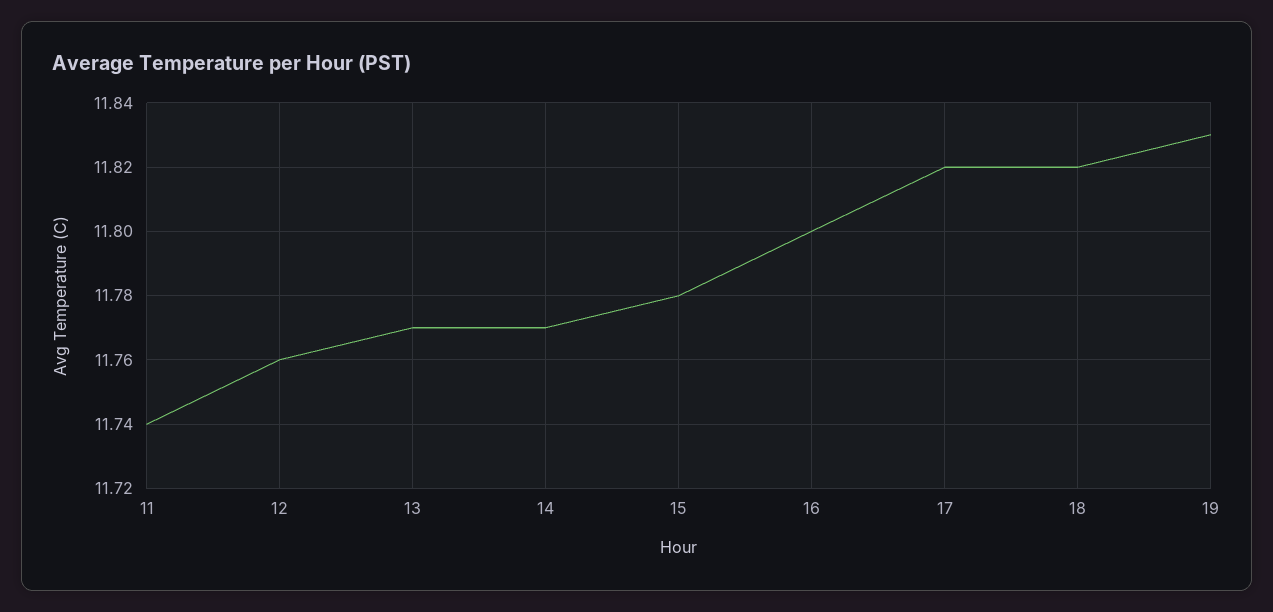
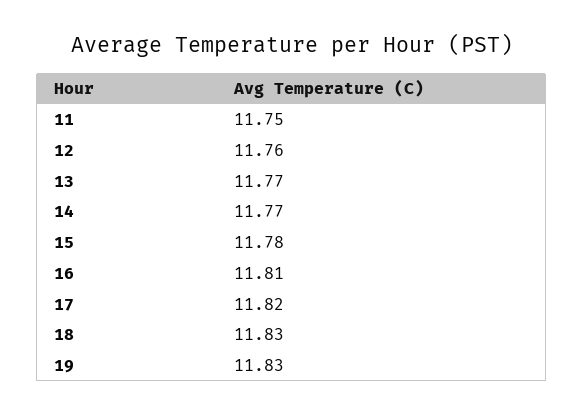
11: 11.74 -> 11.75
16: 11.8 -> 11.81
18: 11.82 -> 11.83

